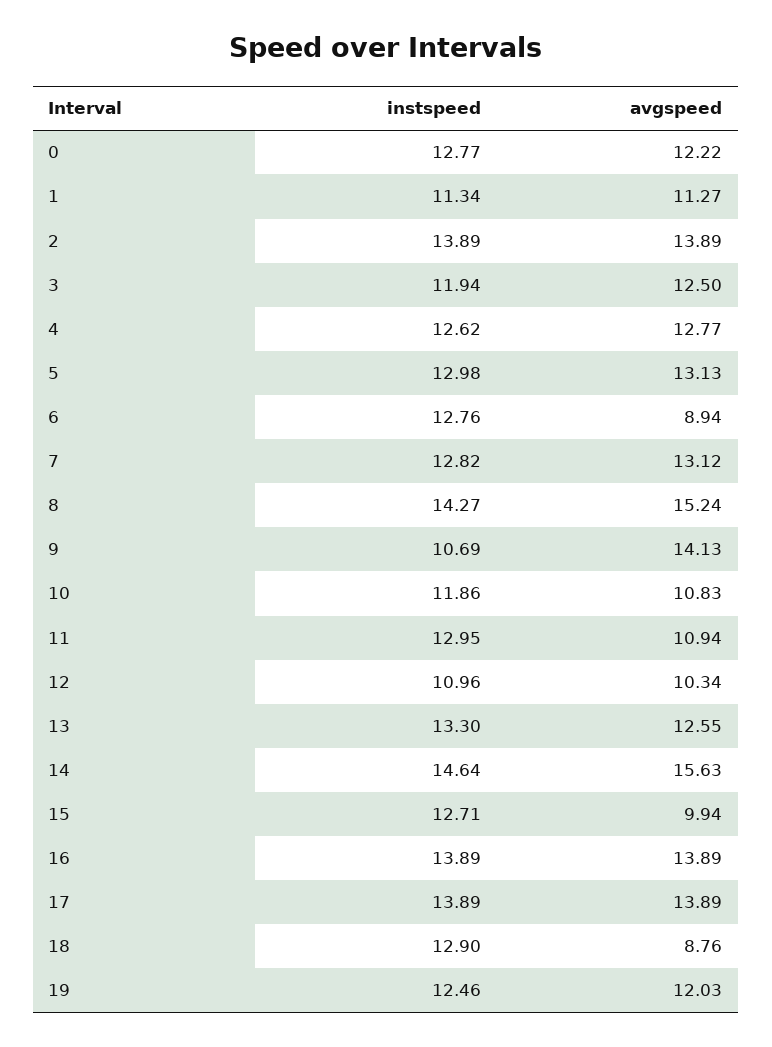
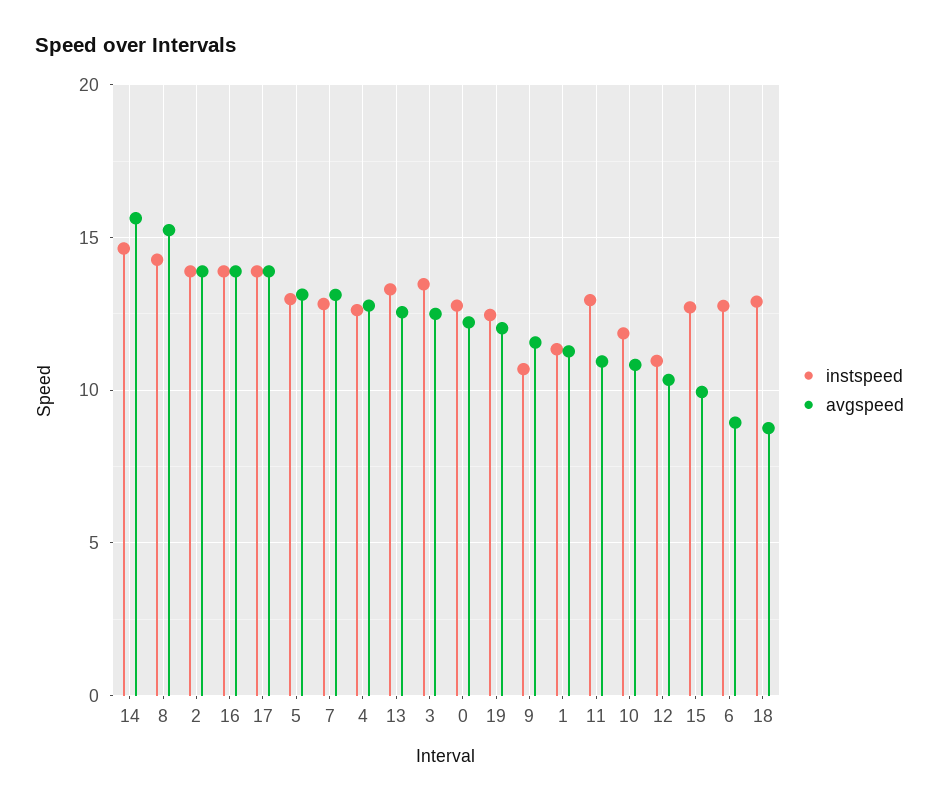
instspeed, 3: 11.94 -> 13.5
avgspeed, 9: 14.13 -> 11.5

